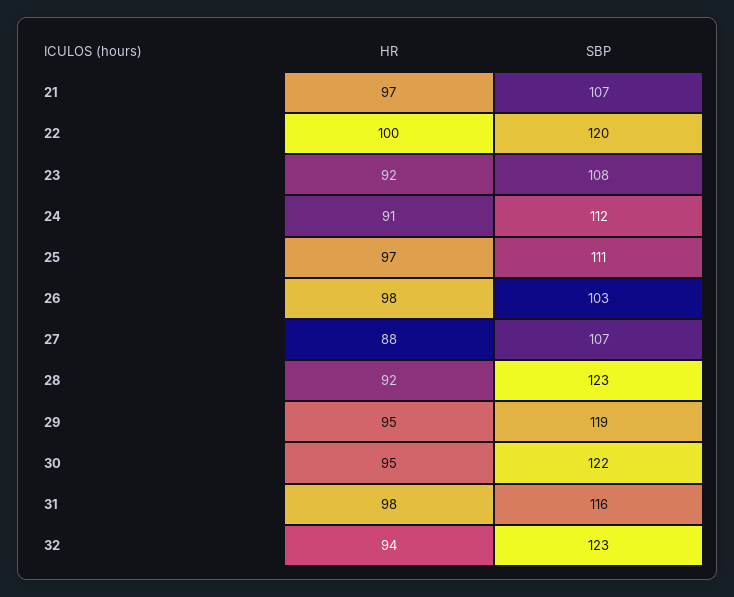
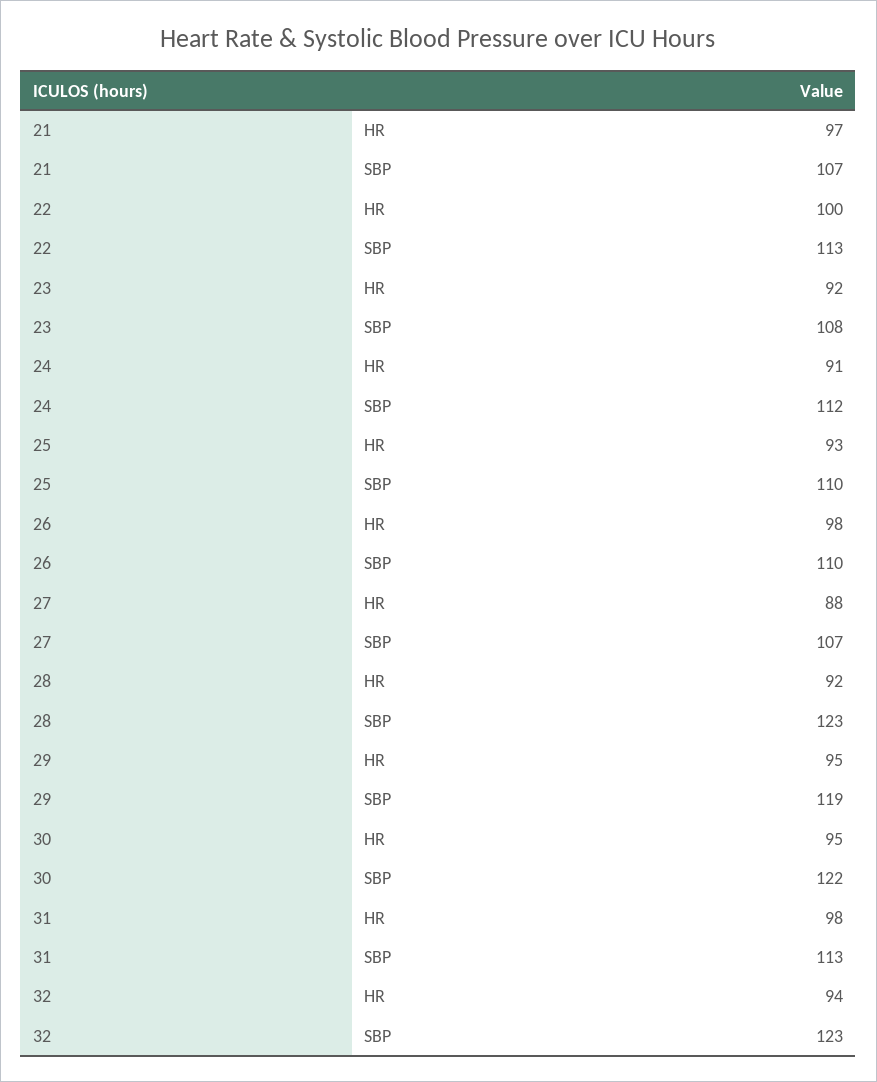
SBP, 22: 120 -> 113
HR, 25: 97 -> 93
SBP, 25: 111 -> 110
SBP, 26: 103 -> 110
SBP, 31: 116 -> 113

